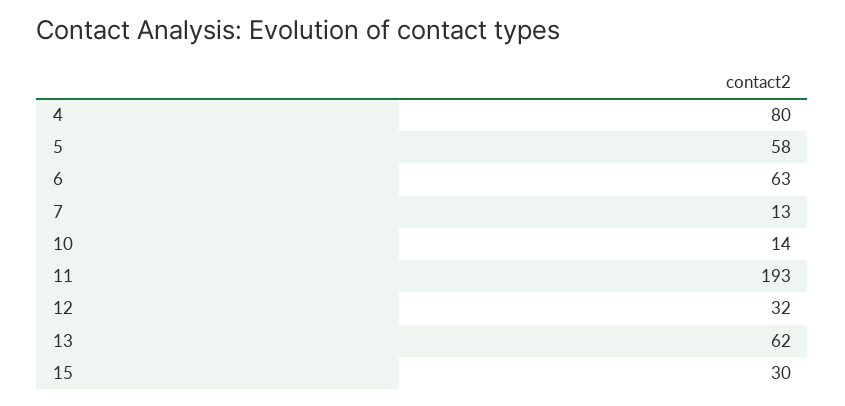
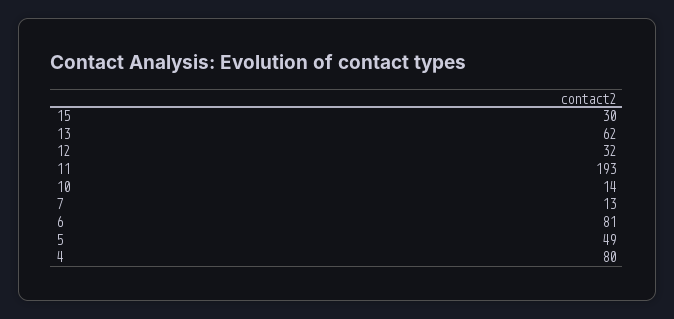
5: 58 -> 49
6: 63 -> 81

